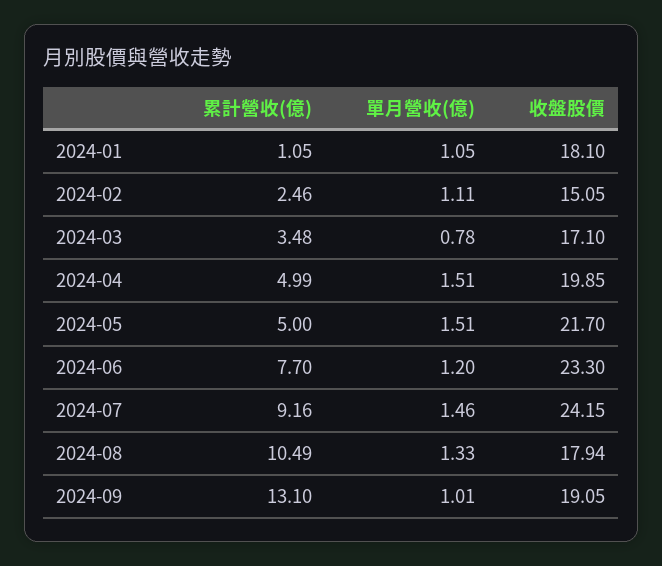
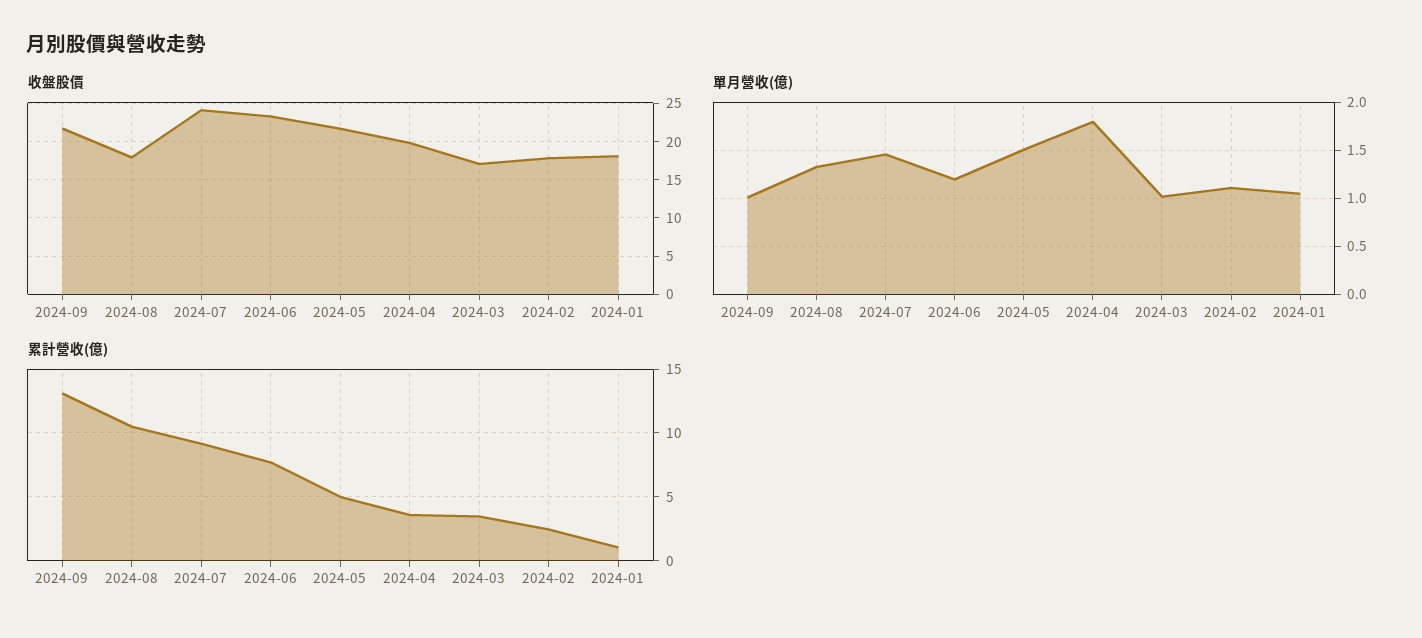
收盤股價, 2024-02: 15.05 -> 18
單月營收(億), 2024-03: 0.78 -> 1
累計營收(億), 2024-04: 4.99 -> 3.5
單月營收(億), 2024-04: 1.51 -> 1.8
收盤股價, 2024-09: 19.05 -> 22

